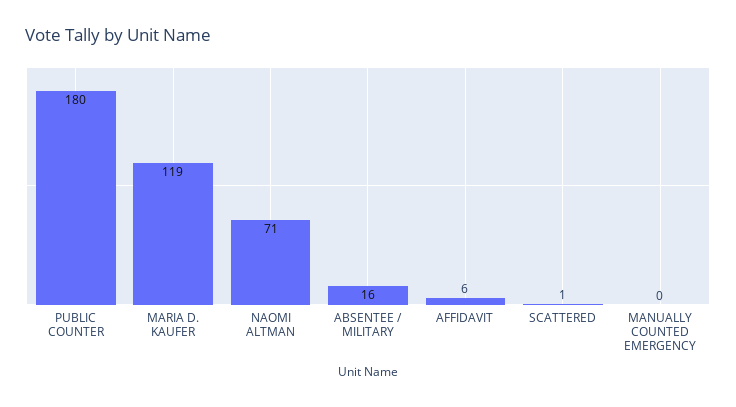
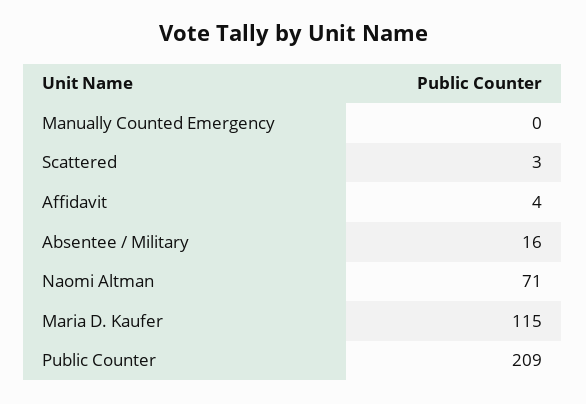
PUBLIC COUNTER: 180 -> 209
MARIA D. KAUFER: 119 -> 115
AFFIDAVIT: 6 -> 4
SCATTERED: 1 -> 3

